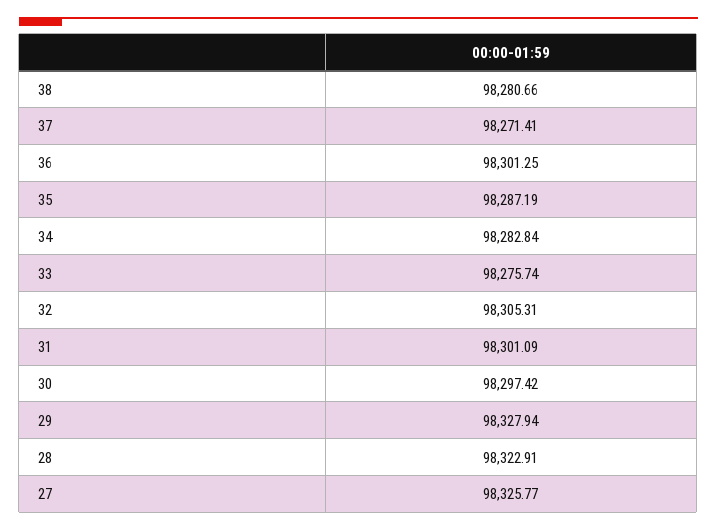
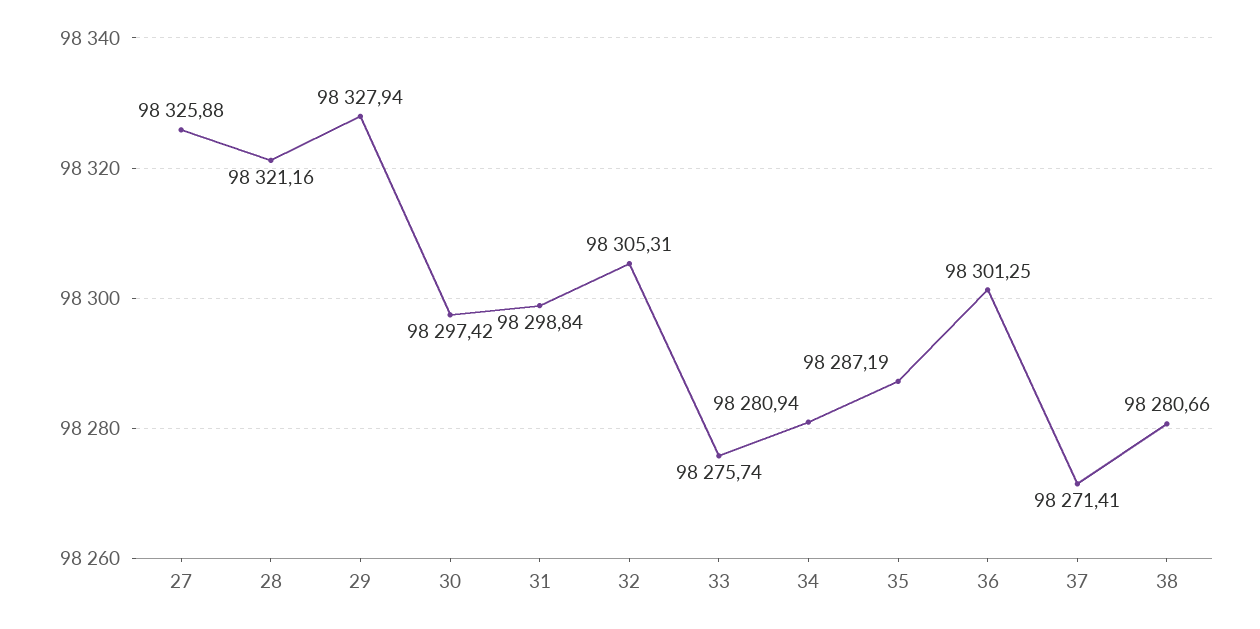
34: 98282.84 -> 98280.94
31: 98301.09 -> 98298.84
28: 98322.91 -> 98321.16
27: 98325.77 -> 98325.88

